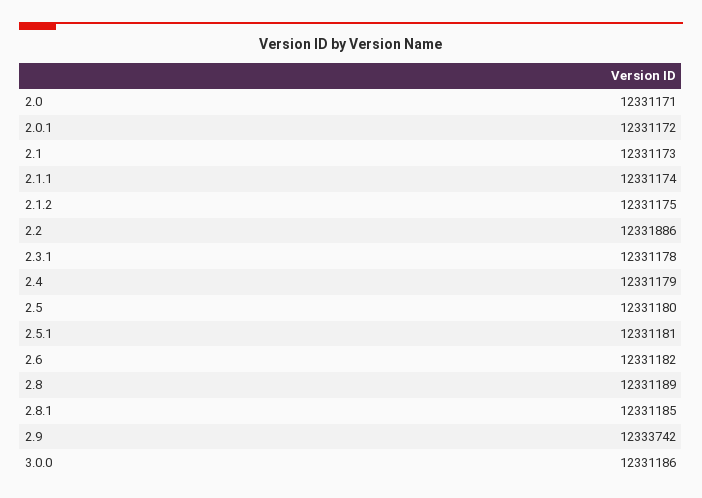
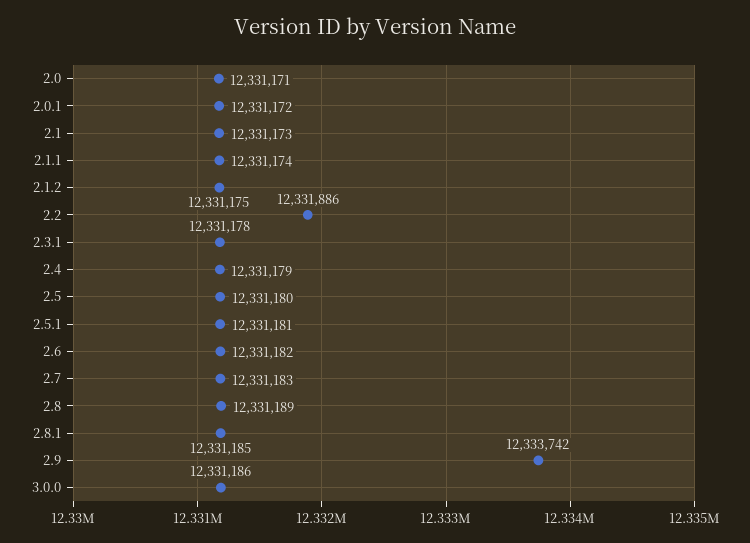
2.7: none -> 12331183

